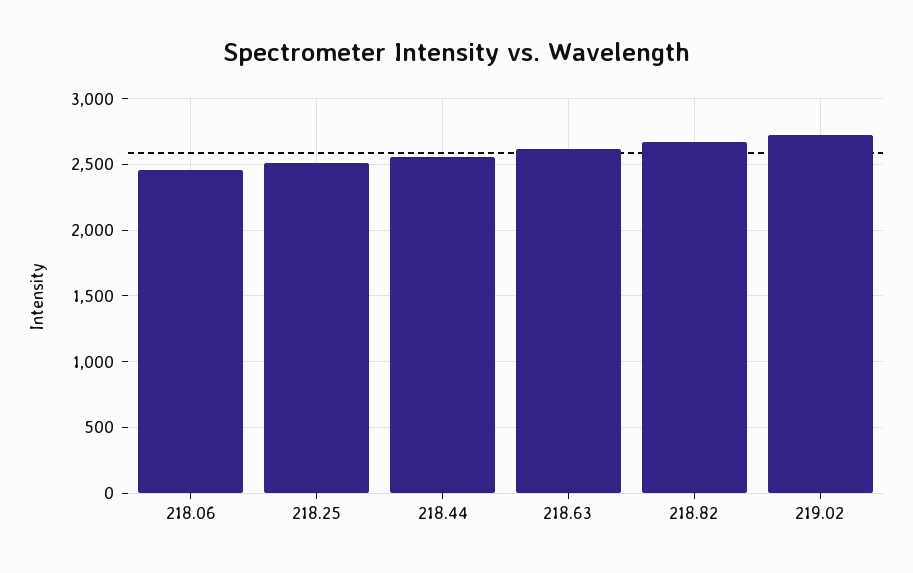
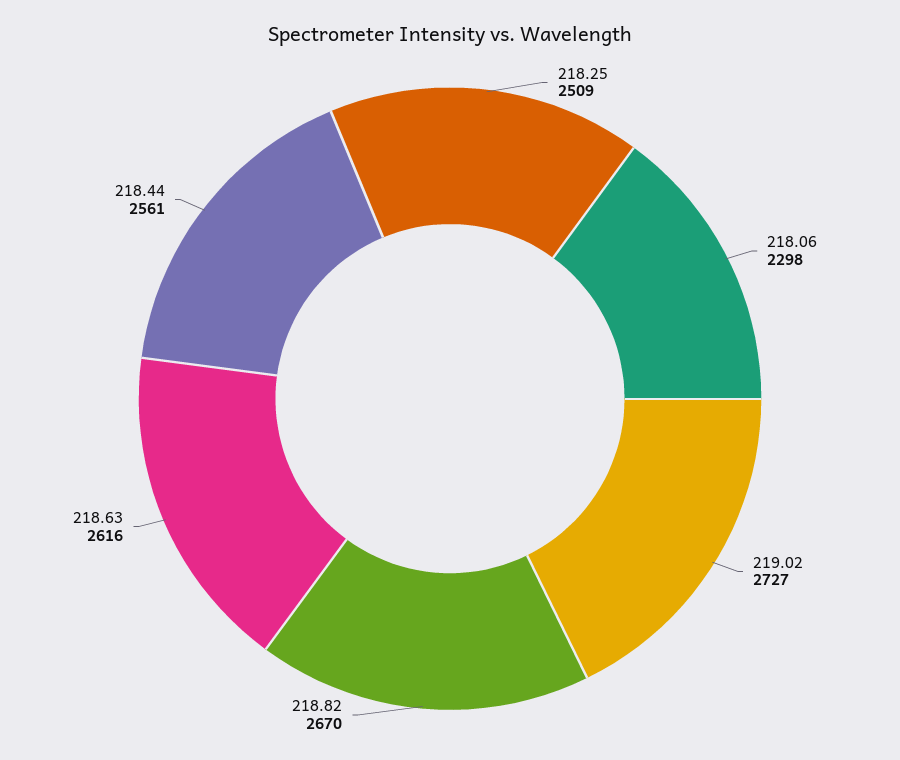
218.06: 2450 -> 2298

